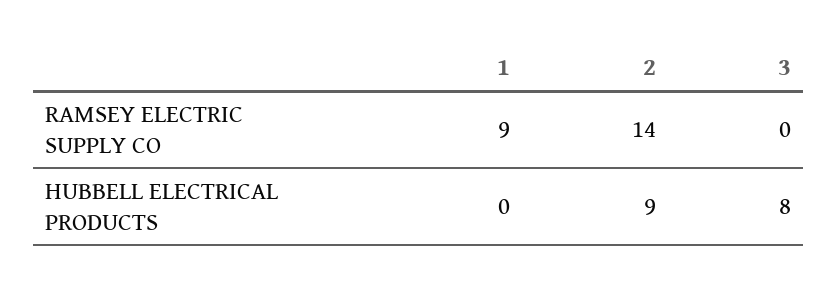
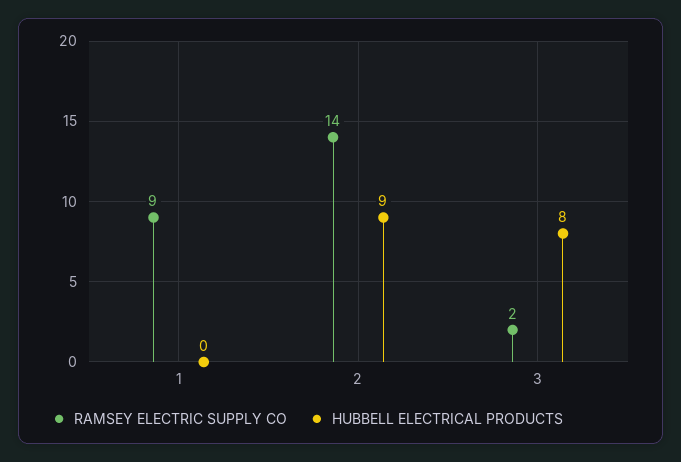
RAMSEY ELECTRIC SUPPLY CO, 3: 0 -> 2

